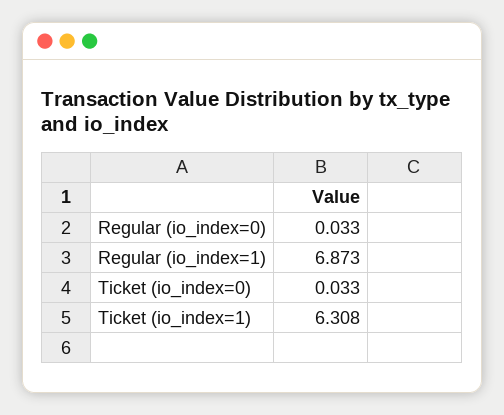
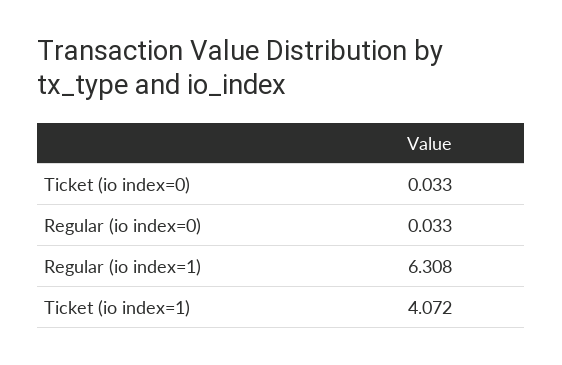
Regular (io_index=1): 6.873 -> 6.308
Ticket (io_index=1): 6.308 -> 4.072

